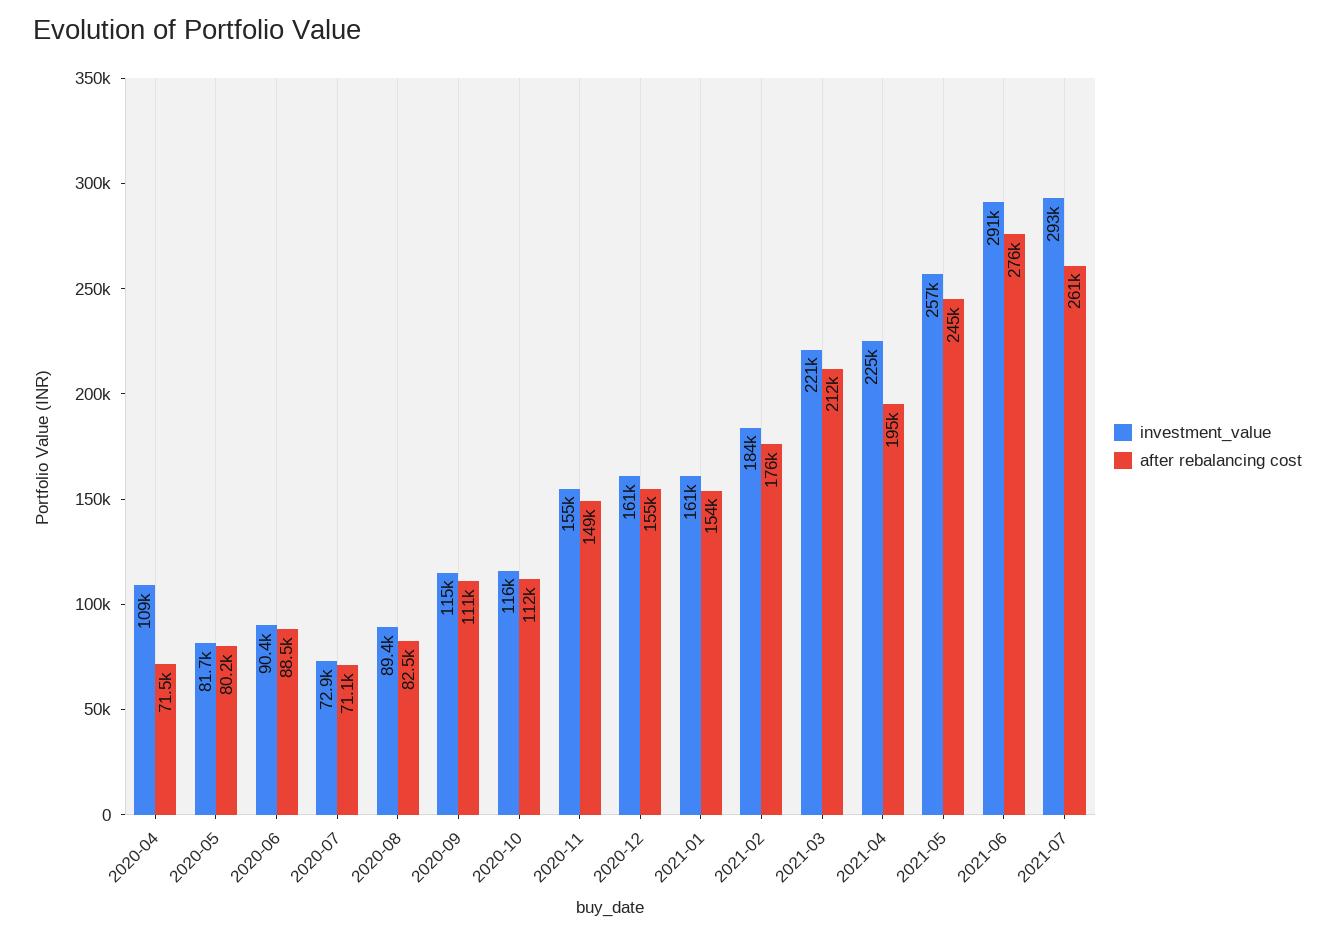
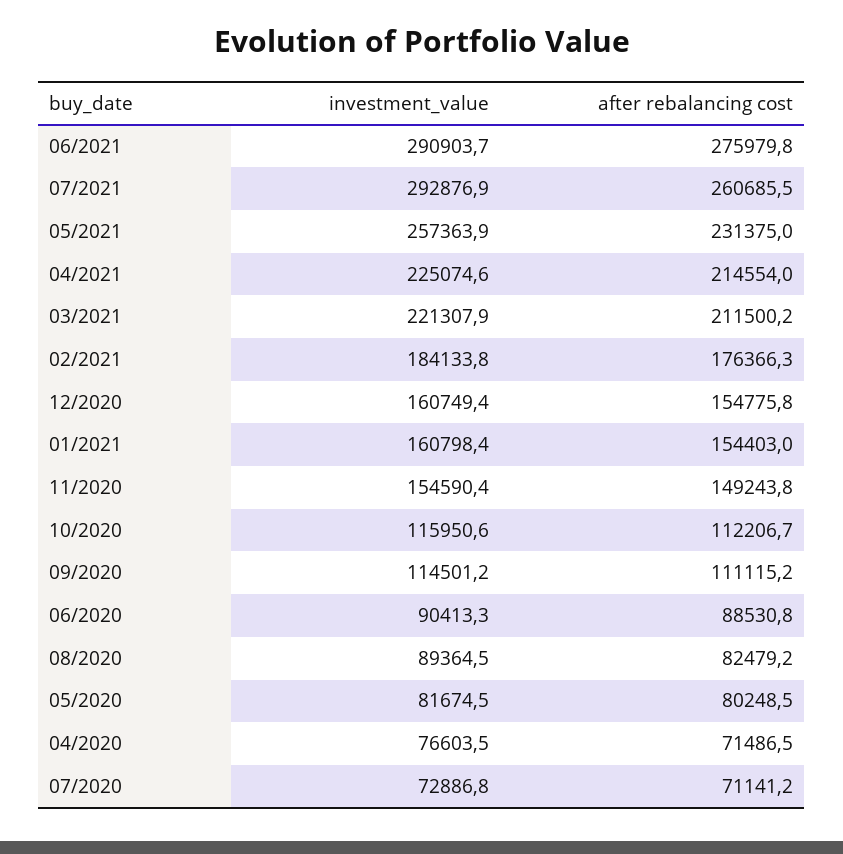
investment_value, 2020-04: 109000 -> 76603.5
after rebalancing cost, 2021-04: 195000 -> 214554
after rebalancing cost, 2021-05: 245000 -> 231375

